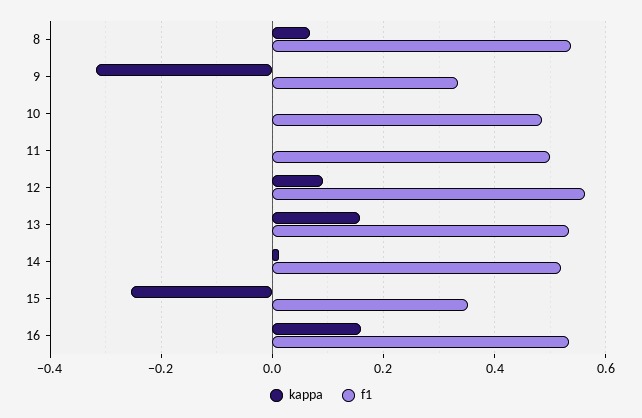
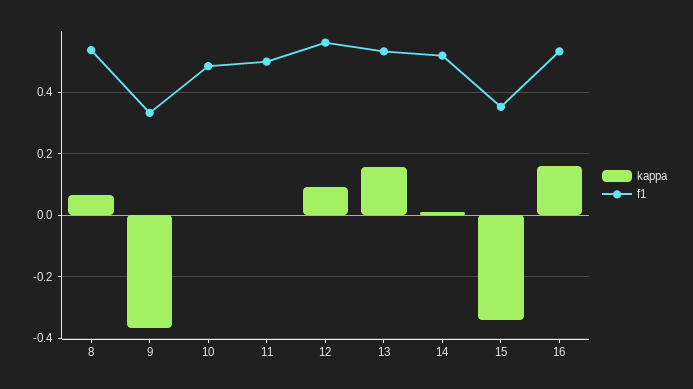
kappa, 9: -0.32 -> -0.36
kappa, 15: -0.26 -> -0.34

